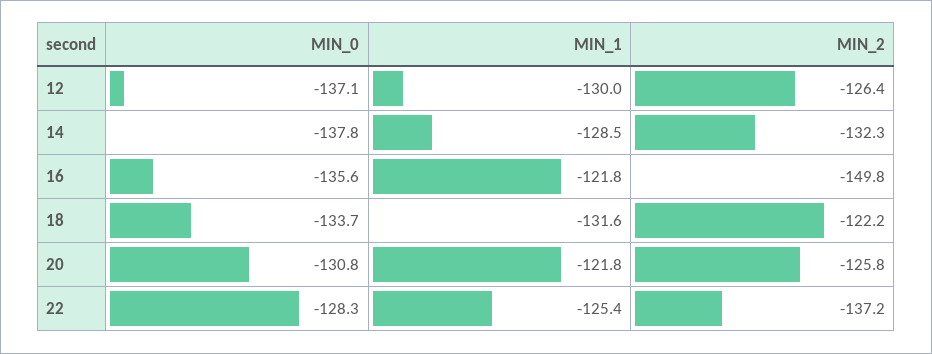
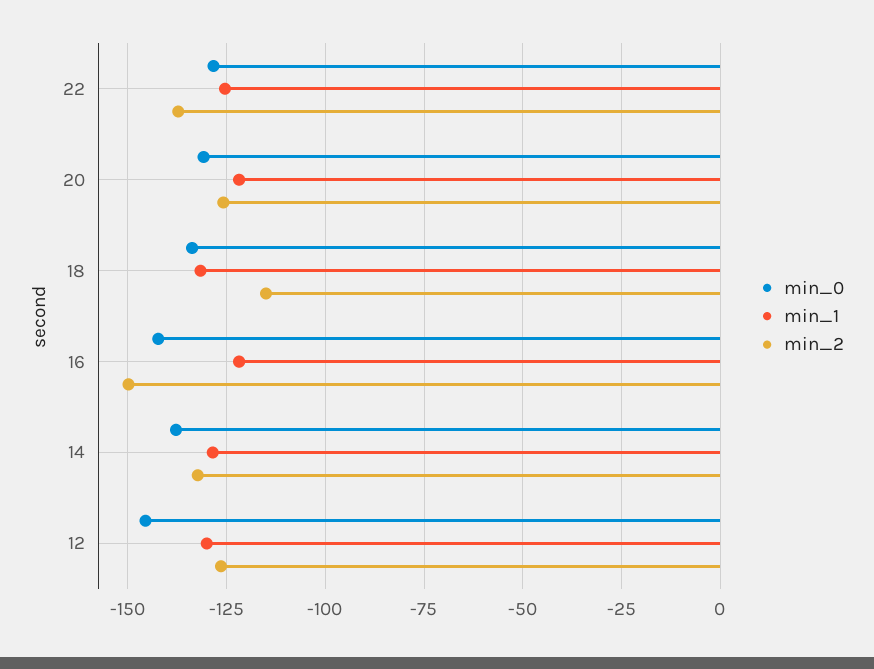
MIN_0, 12: -137.1 -> -145
MIN_0, 16: -135.6 -> -142.5
MIN_2, 18: -122.2 -> -115

